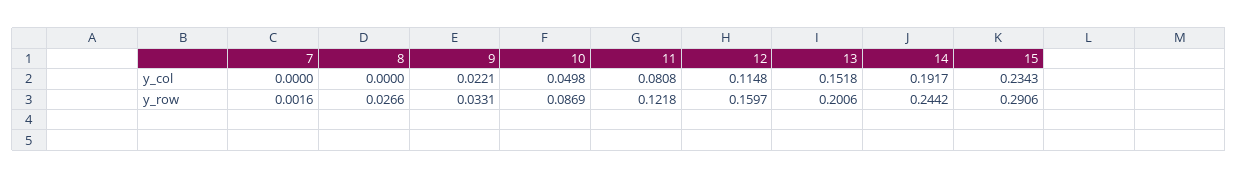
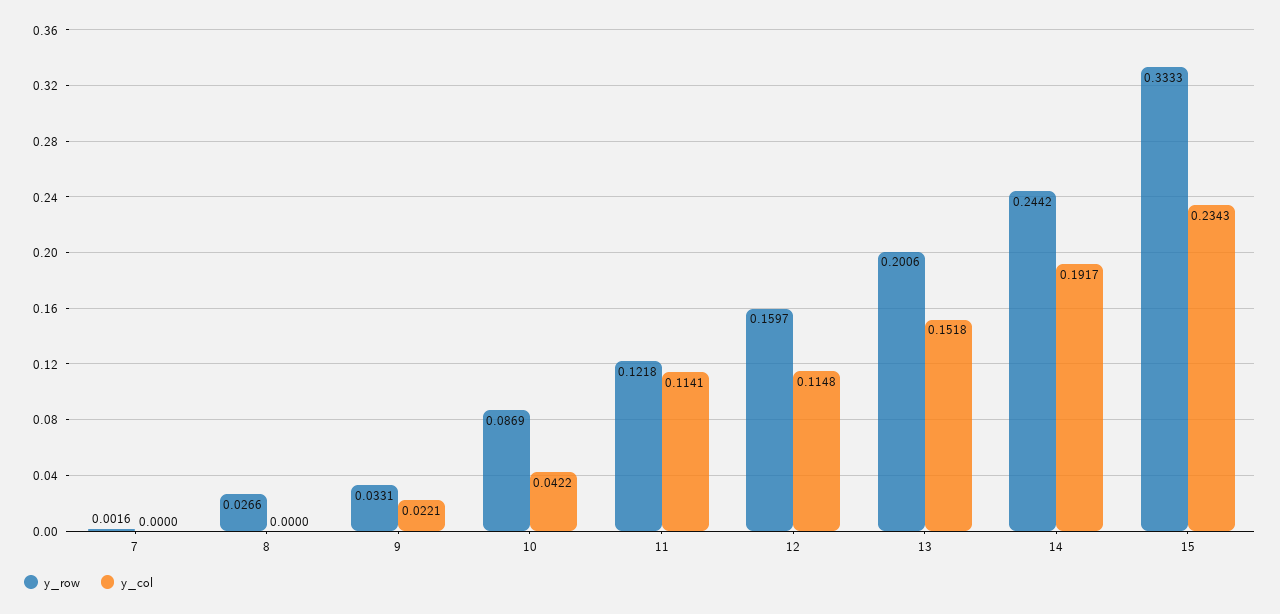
y_col, 10: 0.0498 -> 0.0422
y_col, 11: 0.0808 -> 0.1141
y_row, 15: 0.2906 -> 0.3333

